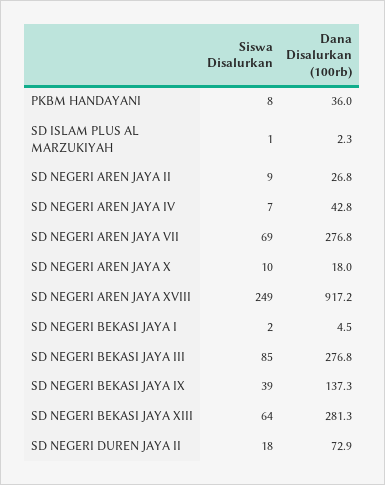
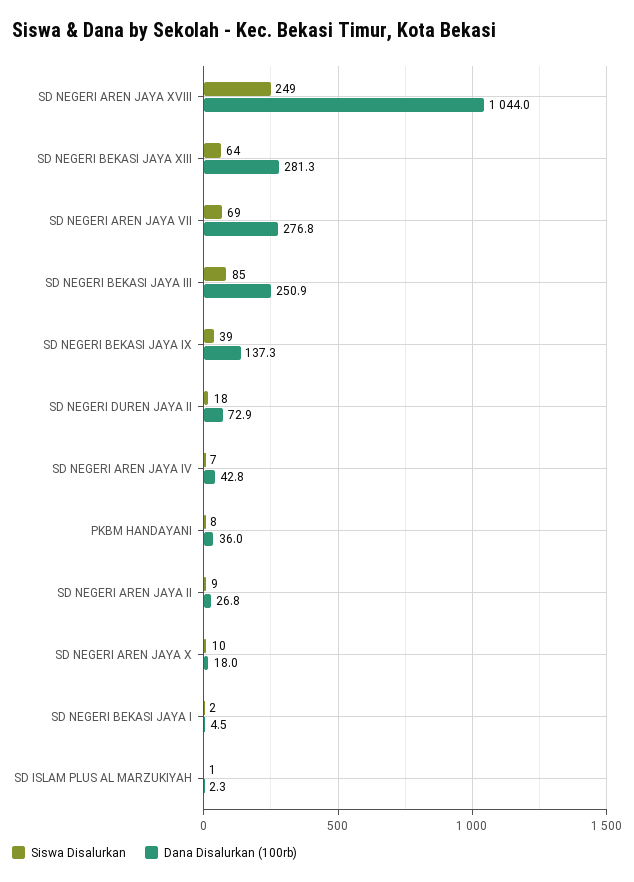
Dana Disalurkan (100rb), SD NEGERI AREN JAYA XVIII: 917.2 -> 1044
Dana Disalurkan (100rb), SD NEGERI BEKASI JAYA III: 276.8 -> 250.9

